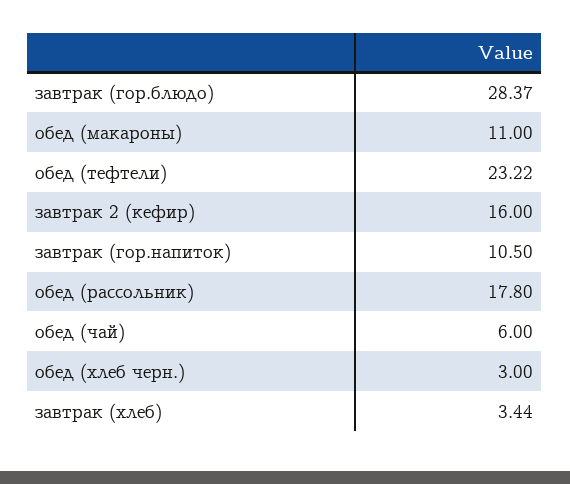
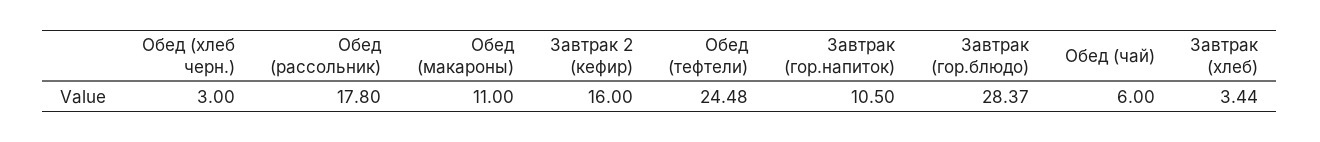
обед (тефтели): 23.22 -> 24.48

